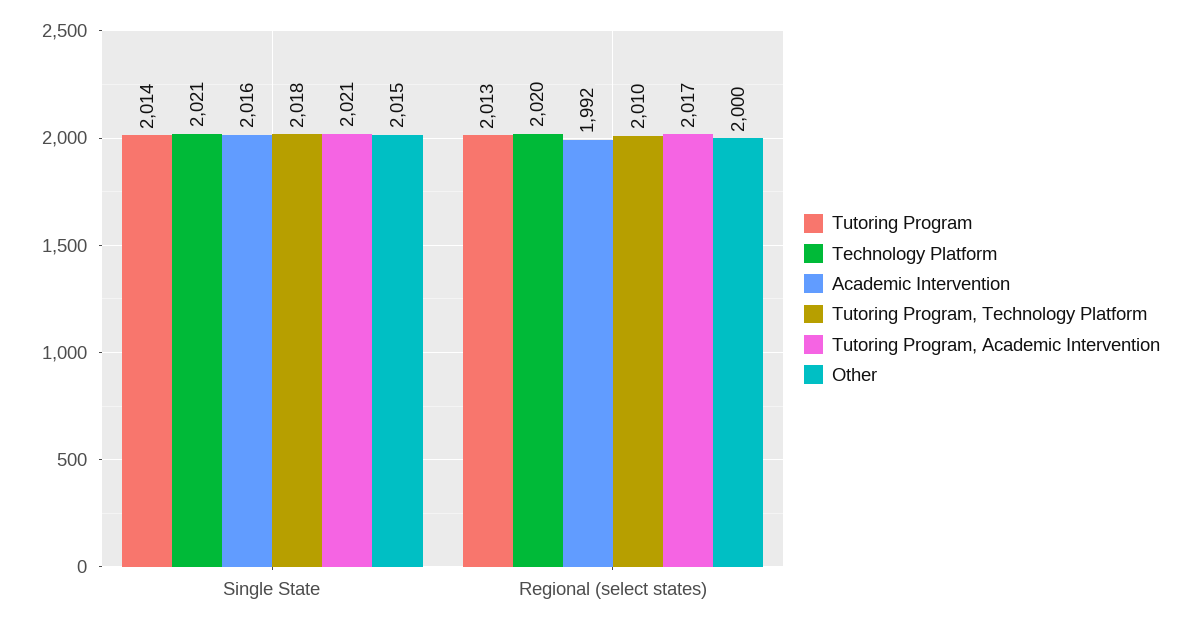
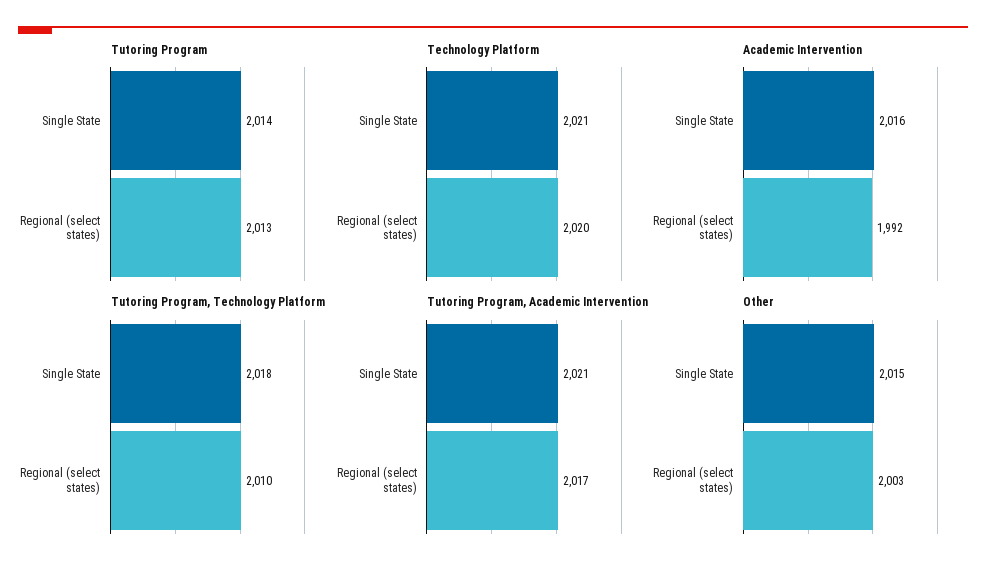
Other, Regional (select states): 2000 -> 2003

